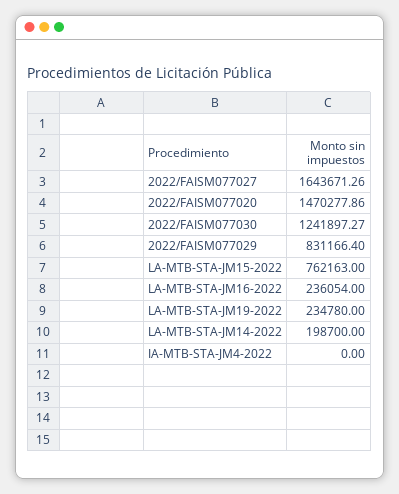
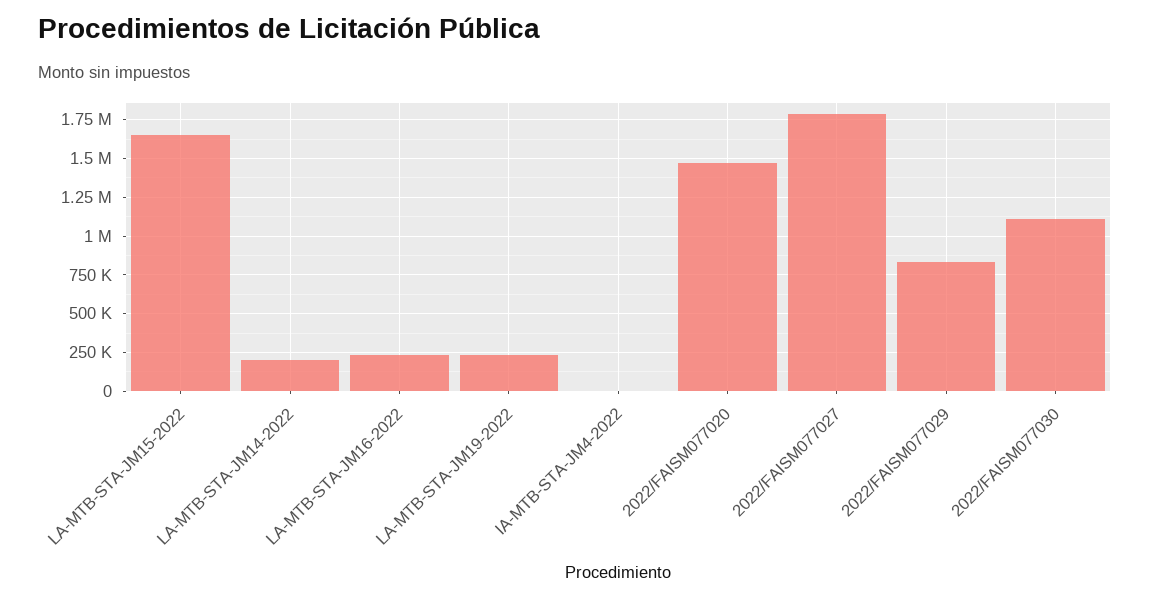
2022/FAISM077027: 1643671.26 -> 1800000
2022/FAISM077030: 1241897.27 -> 1100000
LA-MTB-STA-JM15-2022: 762163 -> 1650000

